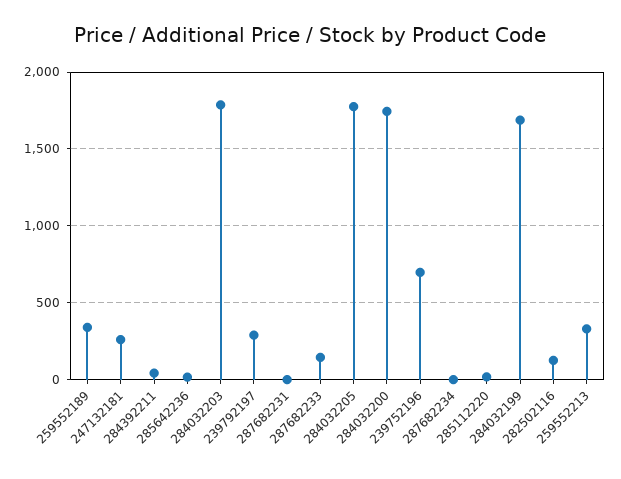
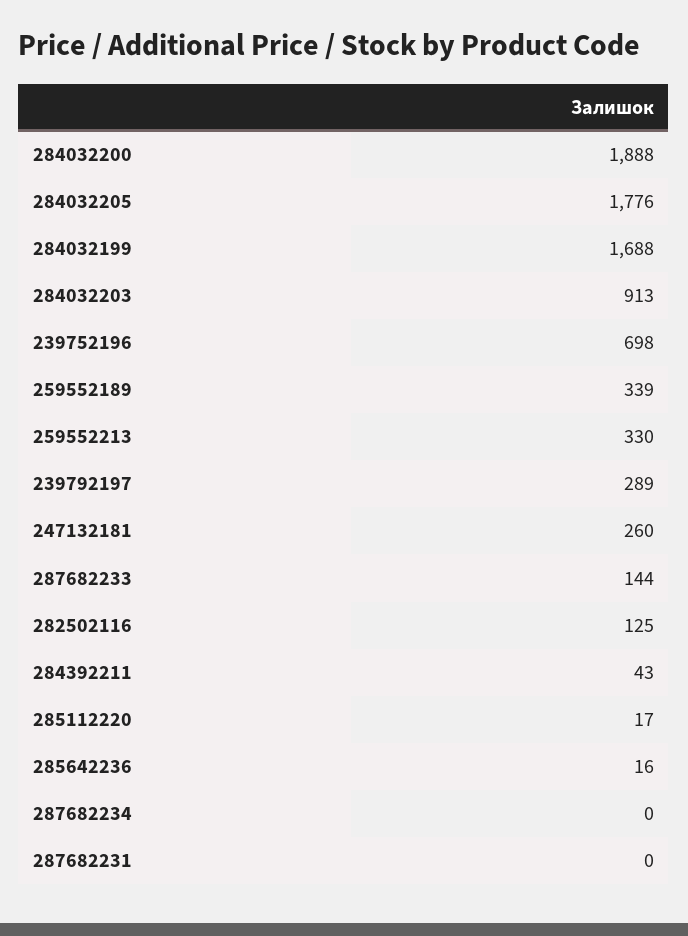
284032203: 1800 -> 913
284032200: 1750 -> 1888

